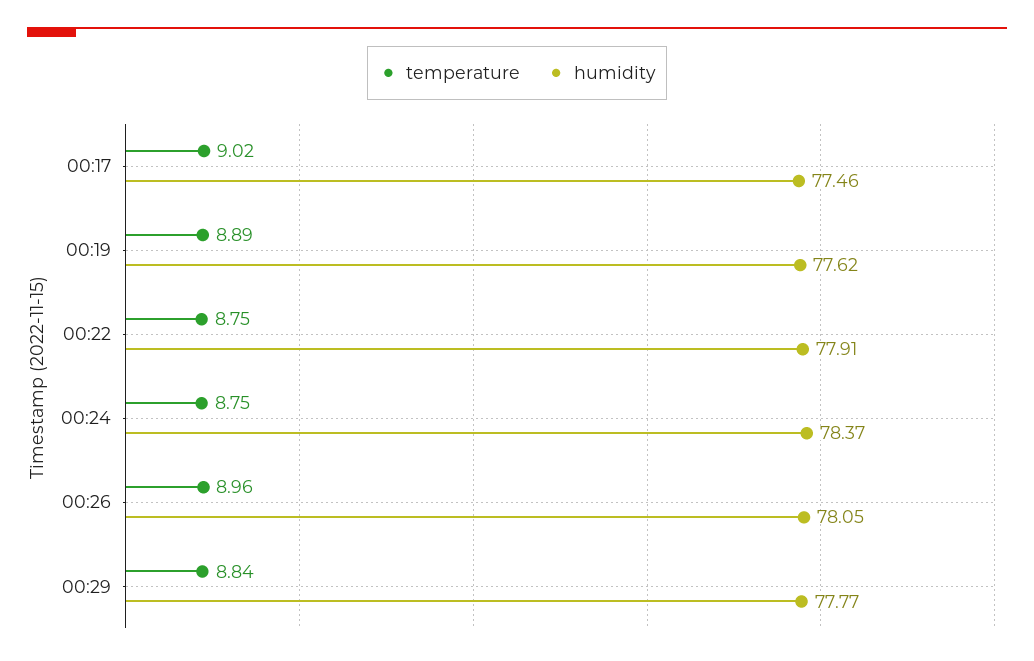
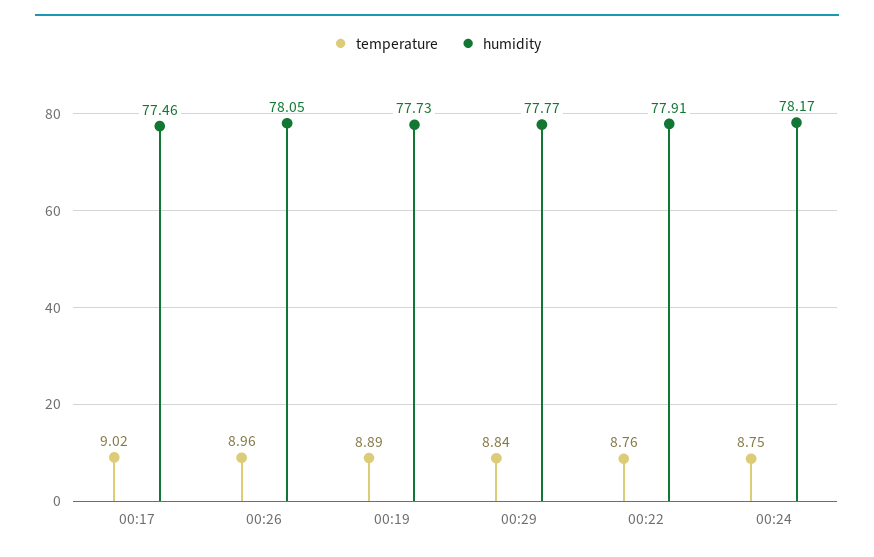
humidity, 00:19: 77.62 -> 77.73
temperature, 00:22: 8.75 -> 8.76
humidity, 00:24: 78.37 -> 78.17

